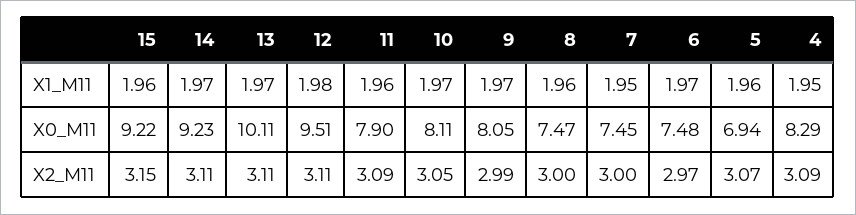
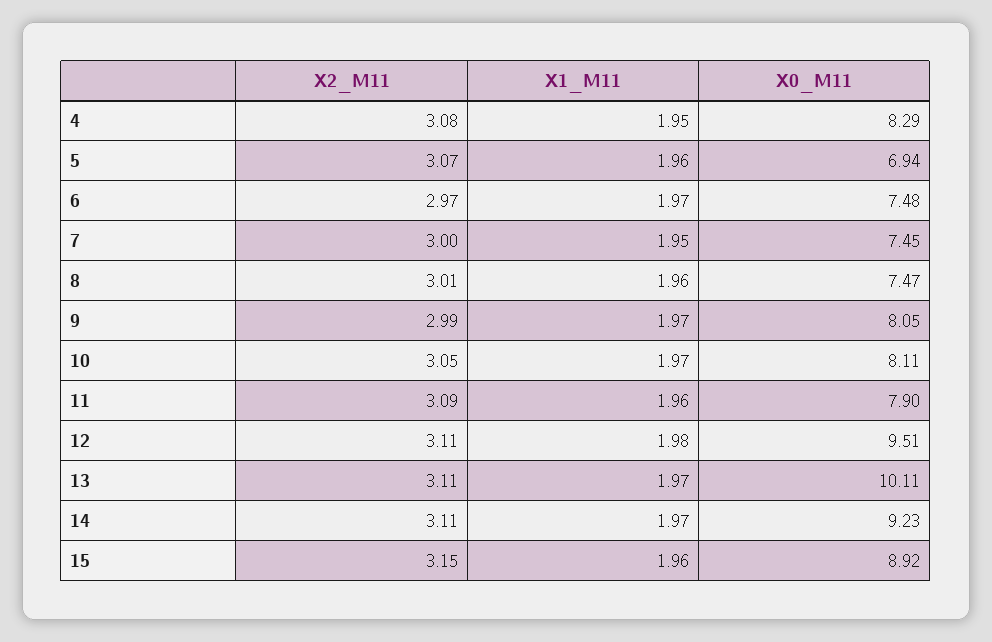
15, X0_M11: 9.22 -> 8.92
8, X2_M11: 3 -> 3.01
4, X2_M11: 3.09 -> 3.08

